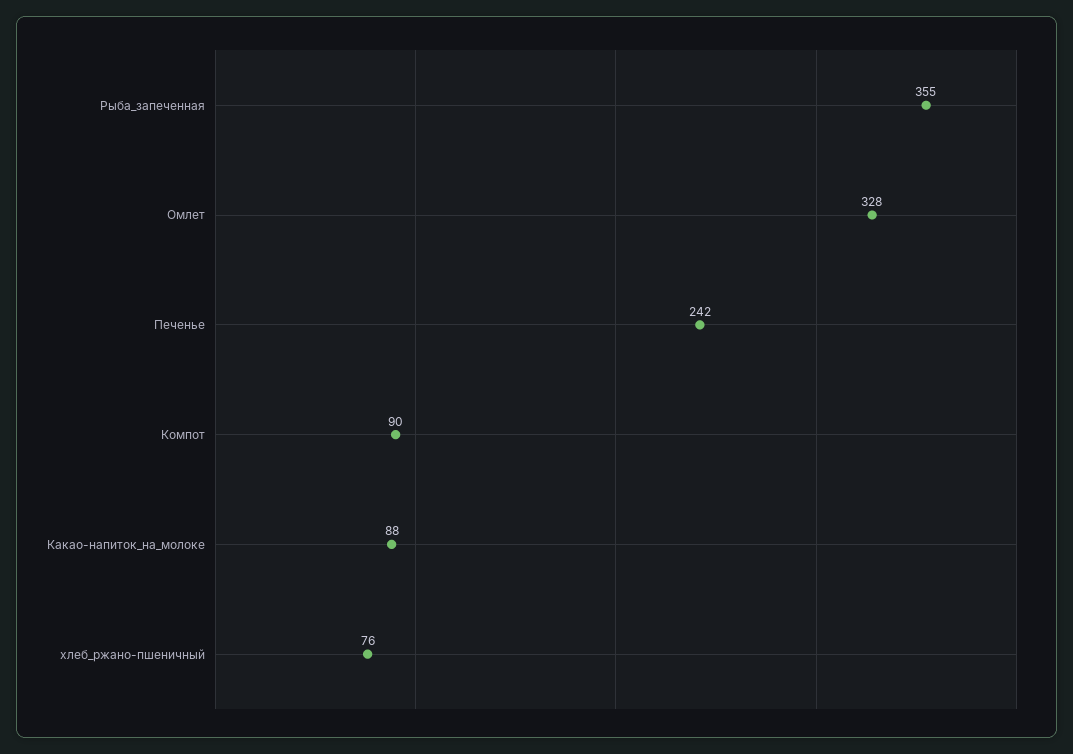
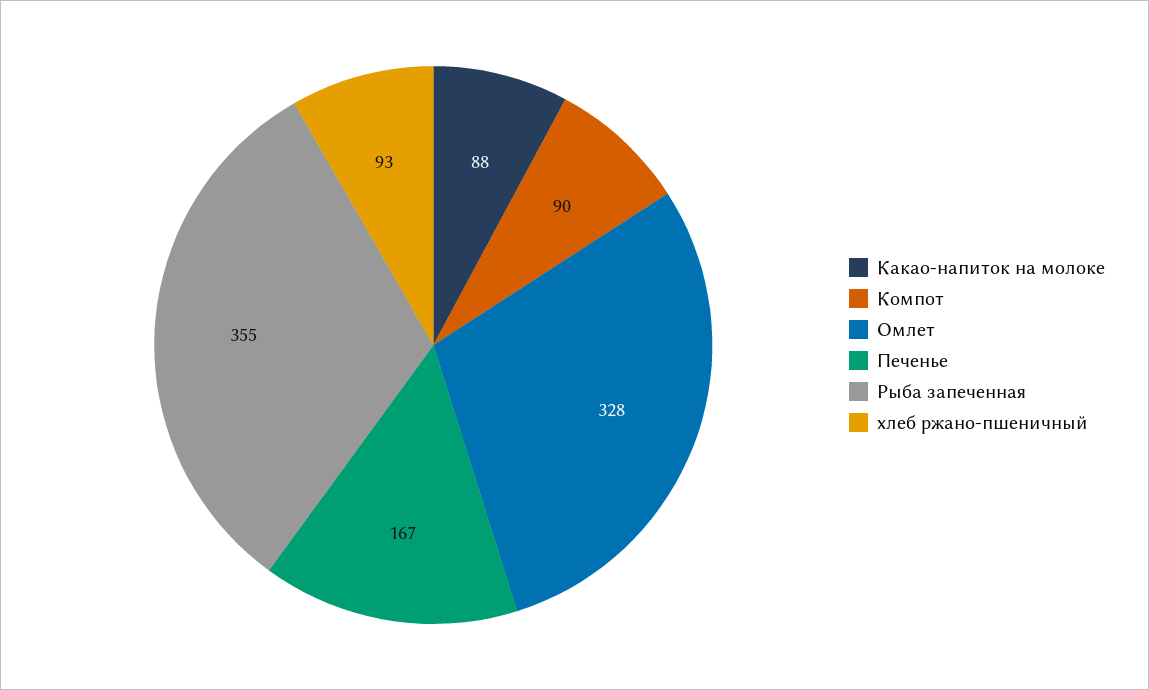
Печенье: 242 -> 167
хлеб_ржано-пшеничный: 76 -> 93

